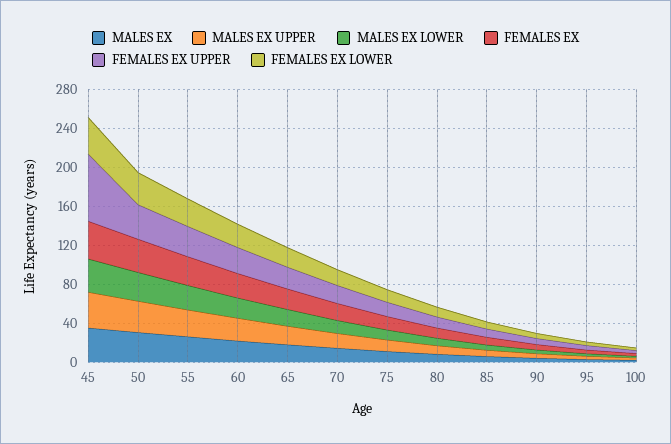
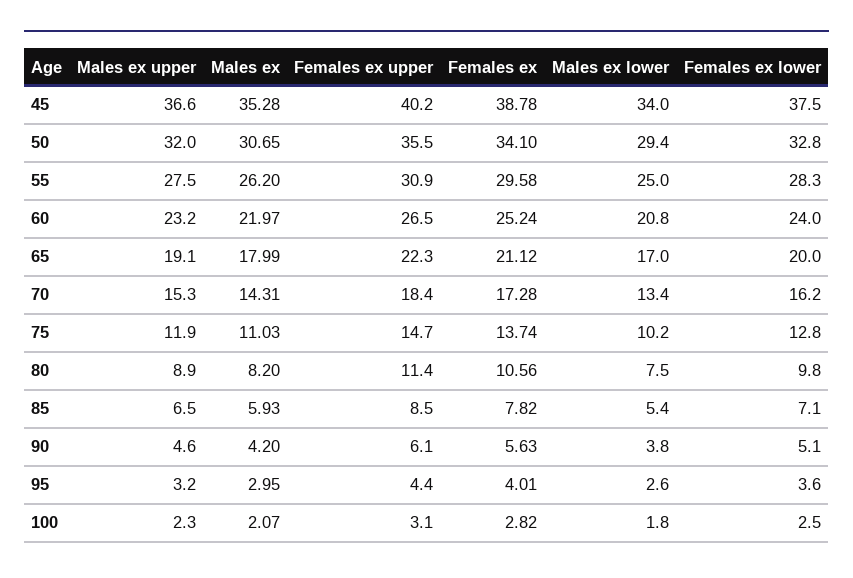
FEMALES EX UPPER, 45: 70 -> 40.2

